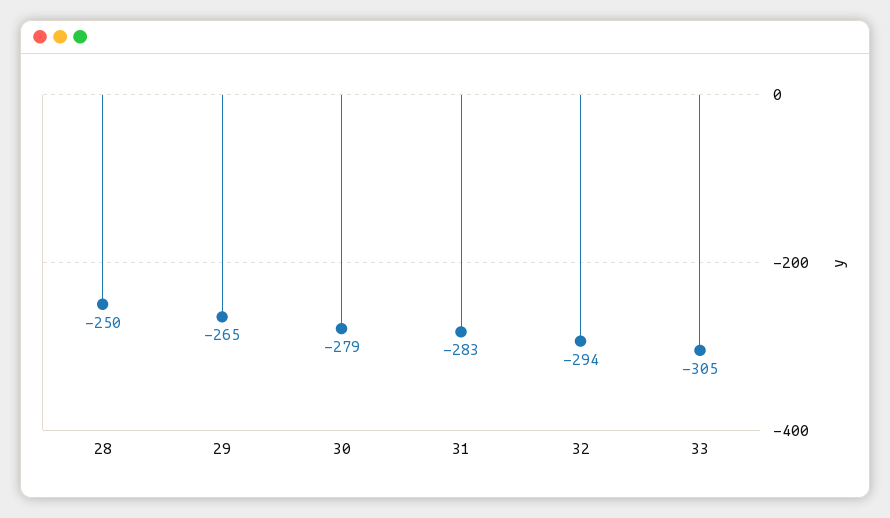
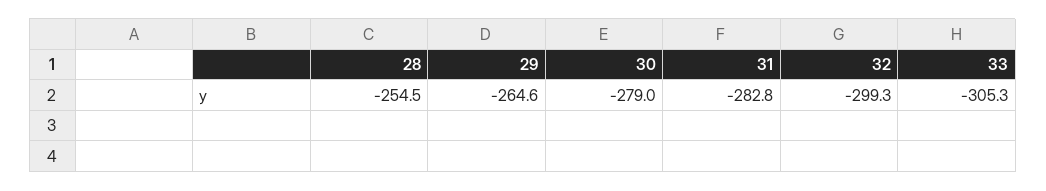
28: -250 -> -254.5
32: -294 -> -299.3

